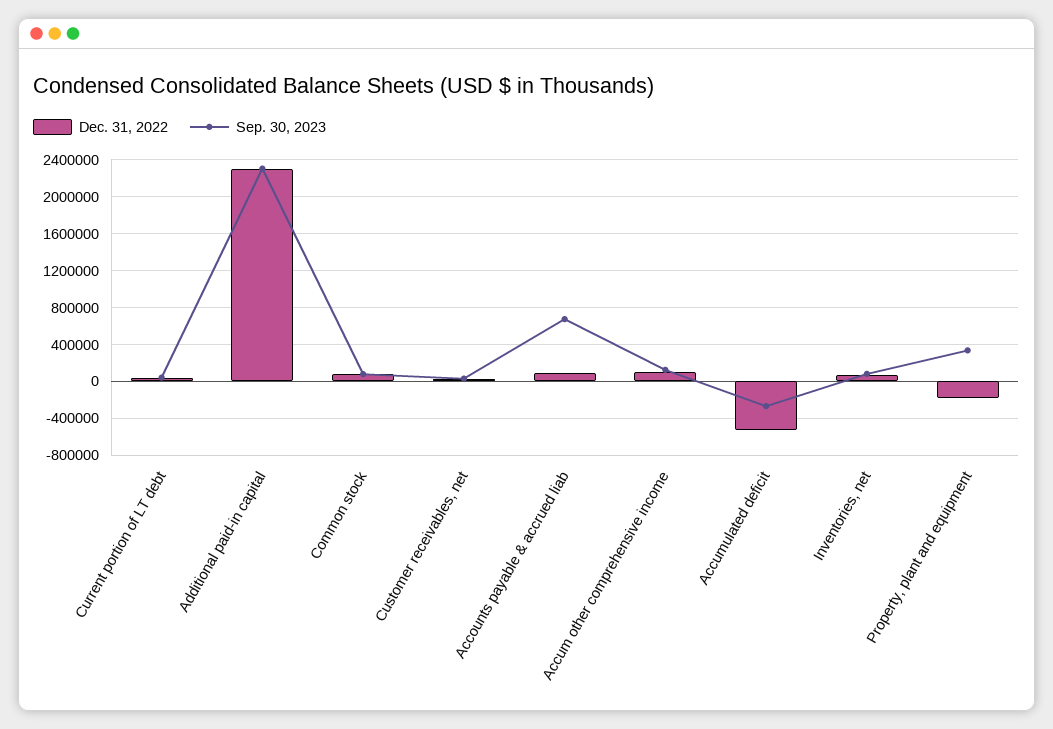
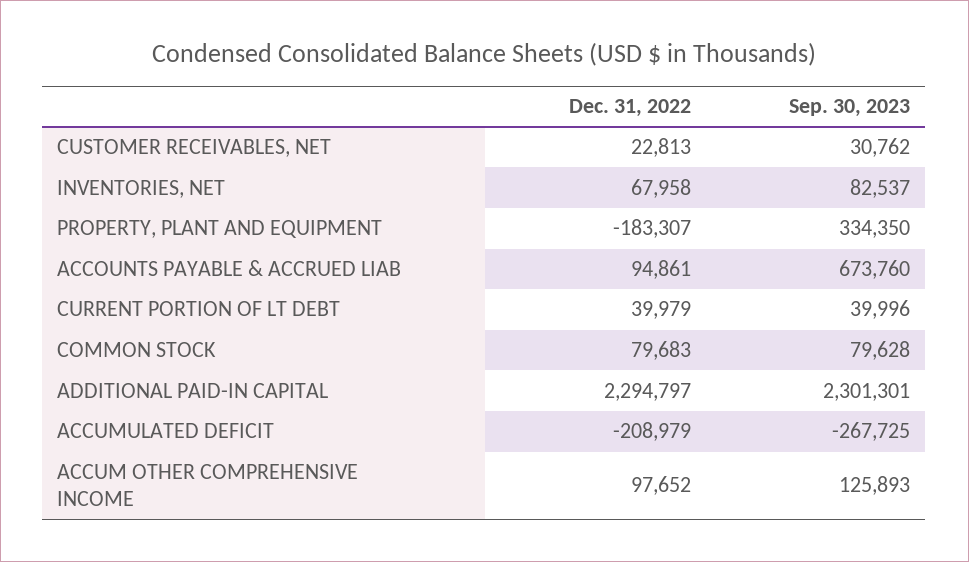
Dec. 31, 2022, Accumulated deficit: -500000 -> -208979

